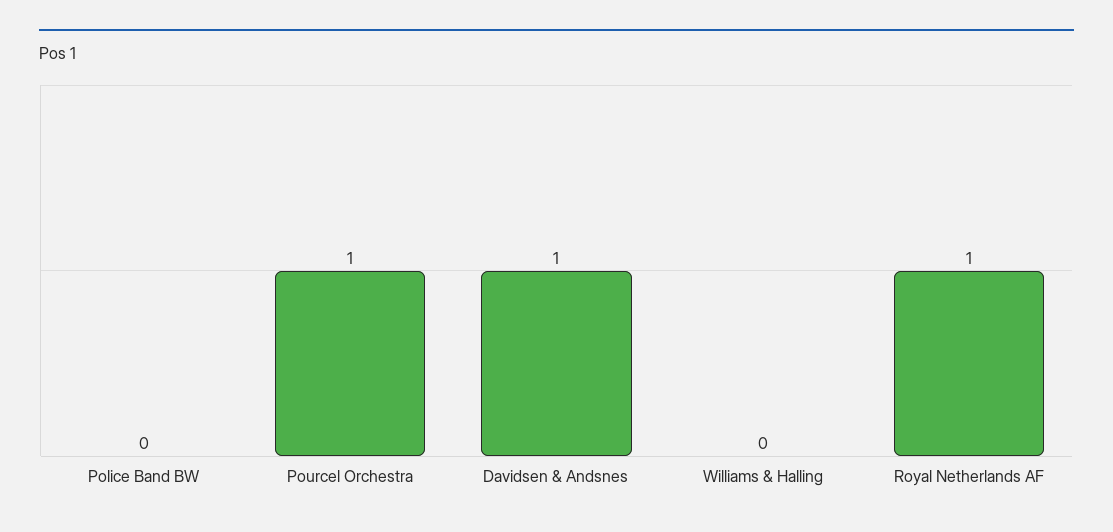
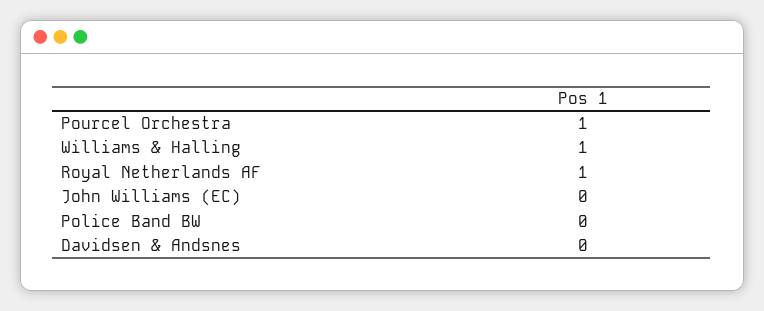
Davidsen & Andsnes: 1 -> 0
Williams & Halling: 0 -> 1
John Williams (EC): none -> 0

